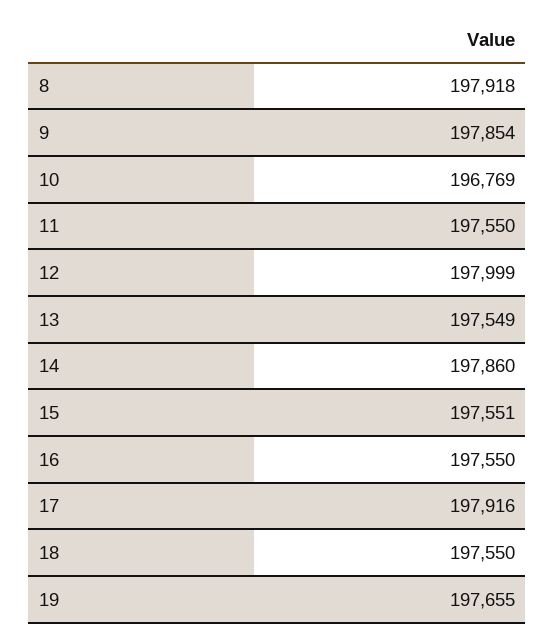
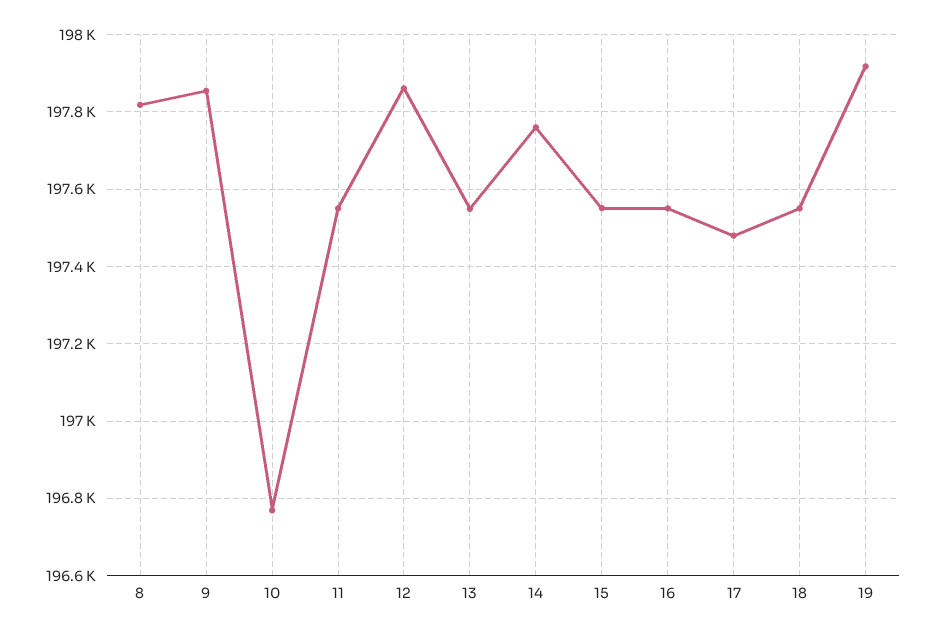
8: 197918 -> 197820
12: 197999 -> 197860
14: 197860 -> 197760
17: 197916 -> 197480
19: 197655 -> 197920

